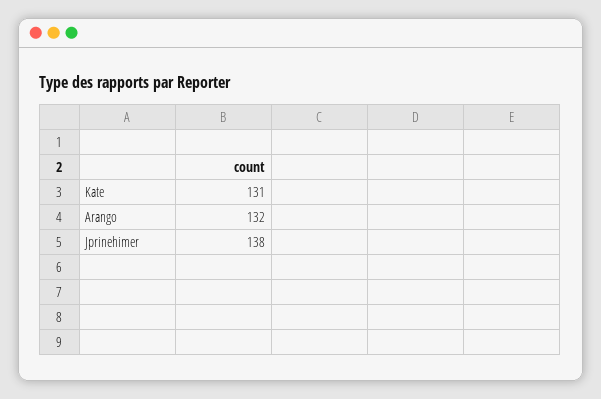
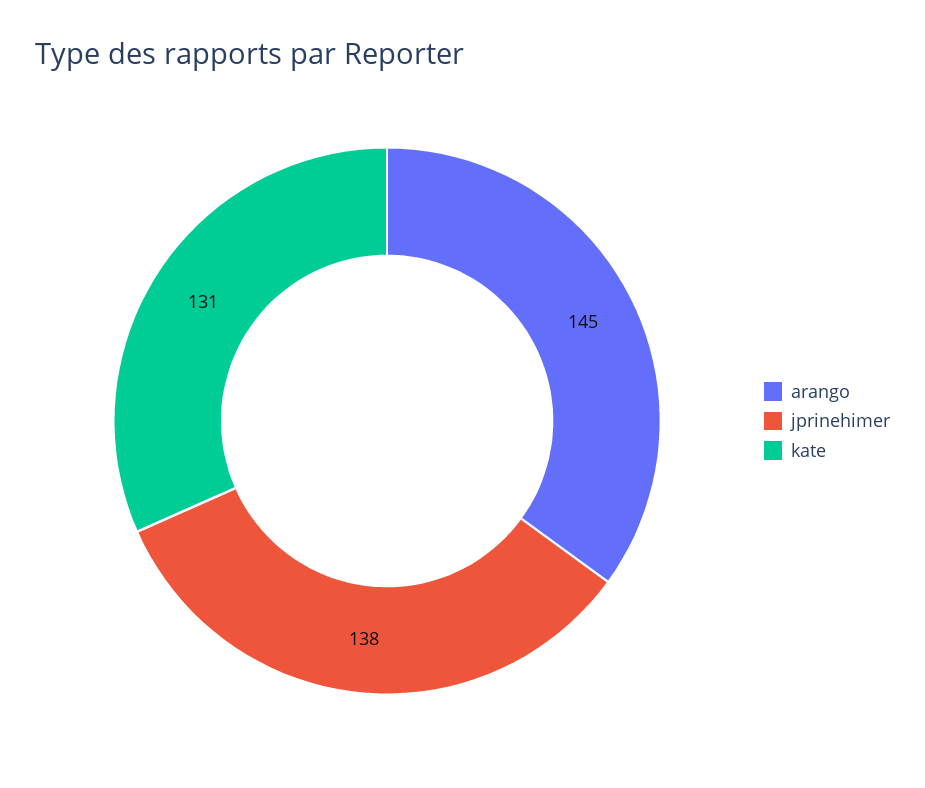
Arango: 132 -> 145

